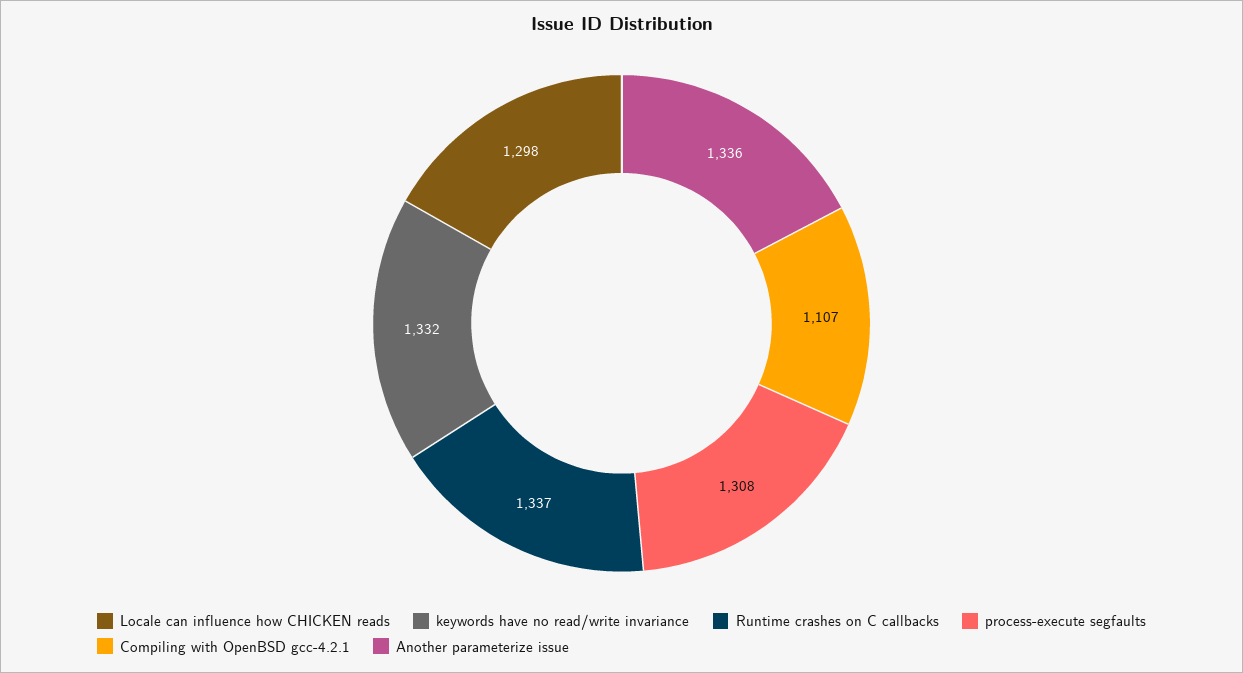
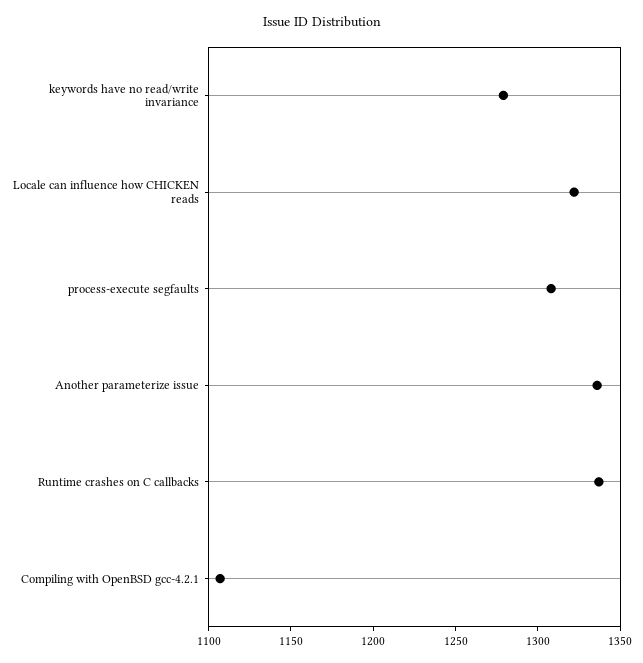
Locale can influence how CHICKEN reads: 1298 -> 1320
keywords have no read/write invariance: 1332 -> 1280

